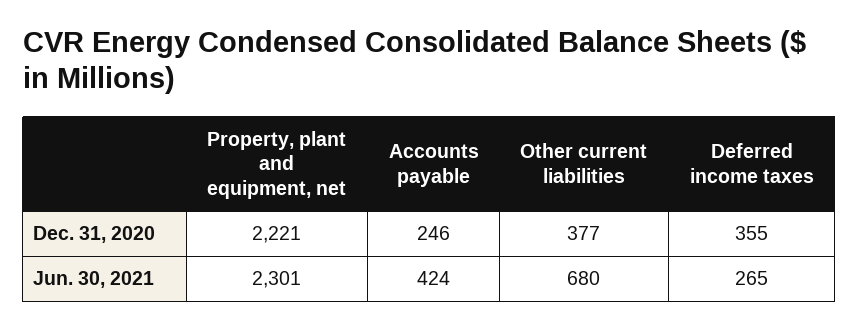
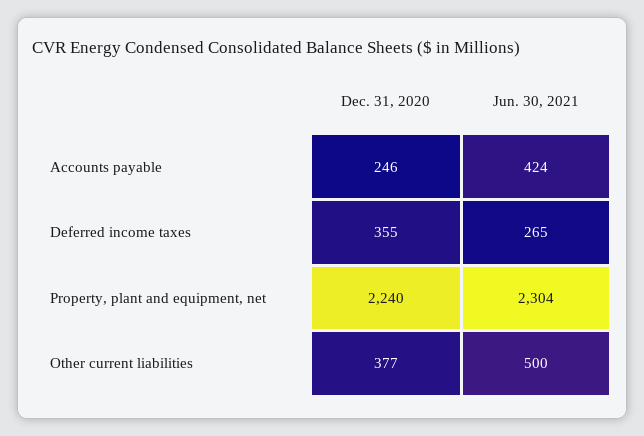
Property, plant and equipment, net, Dec. 31, 2020: 2221 -> 2240
Property, plant and equipment, net, Jun. 30, 2021: 2301 -> 2304
Other current liabilities, Jun. 30, 2021: 680 -> 500

